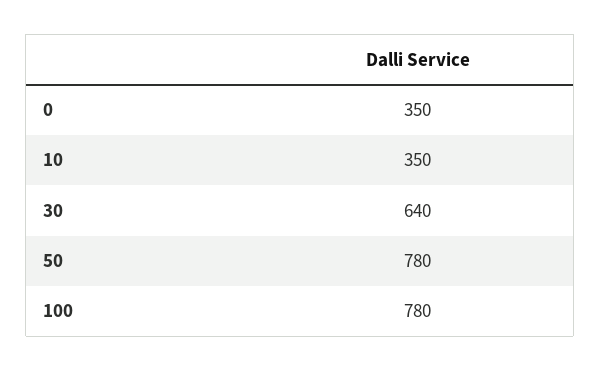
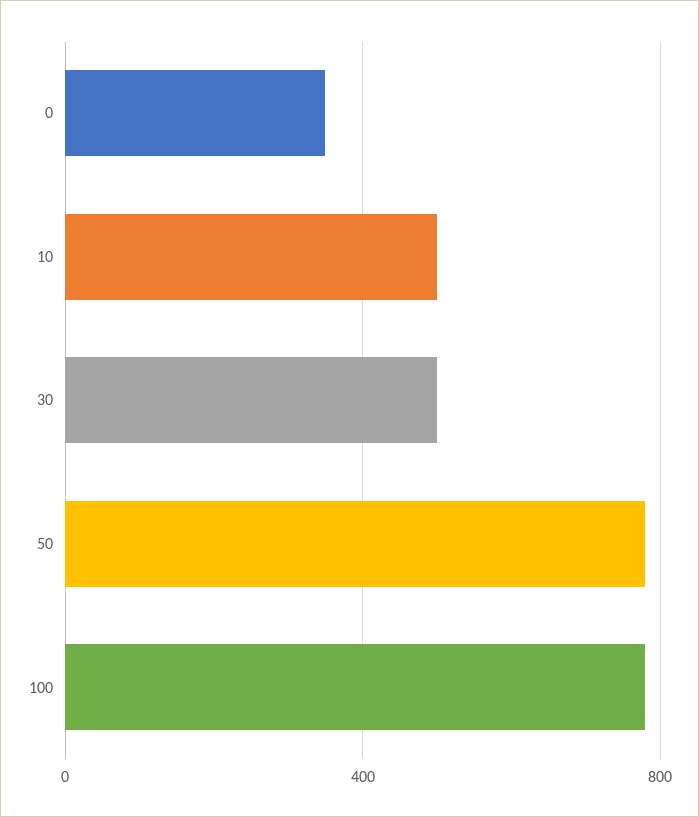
10: 350 -> 500
30: 640 -> 500

